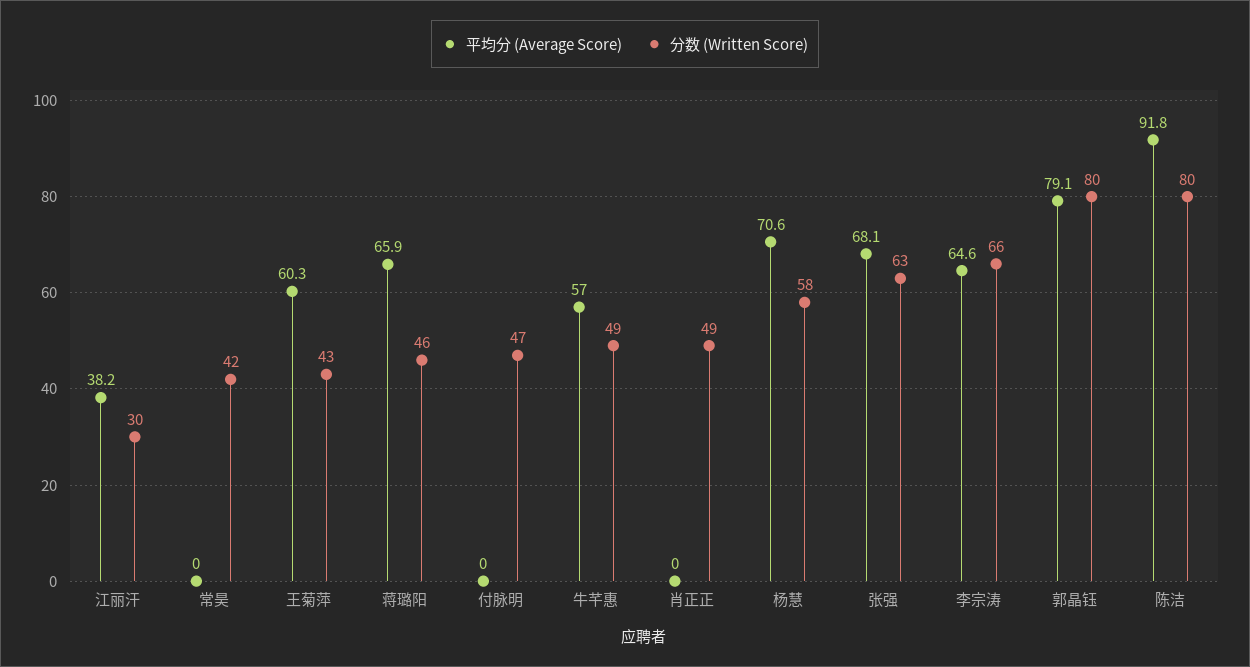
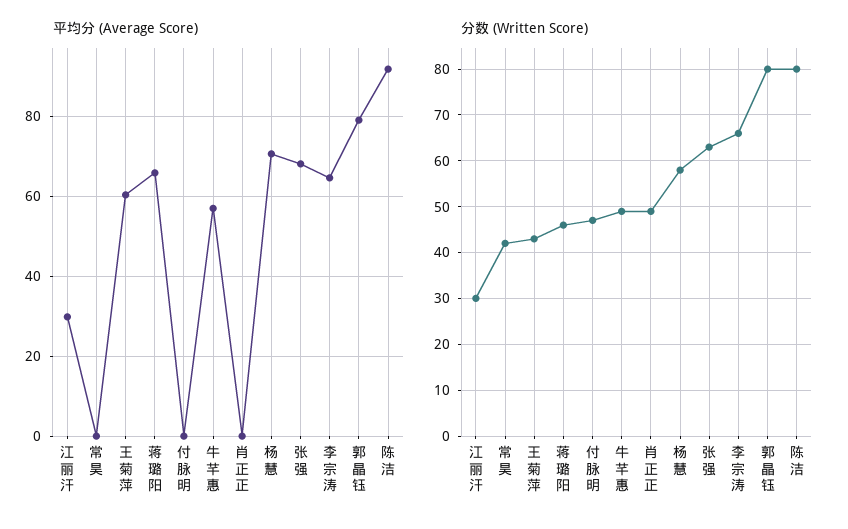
平均分 (Average Score), 江丽汗: 38.2 -> 30

